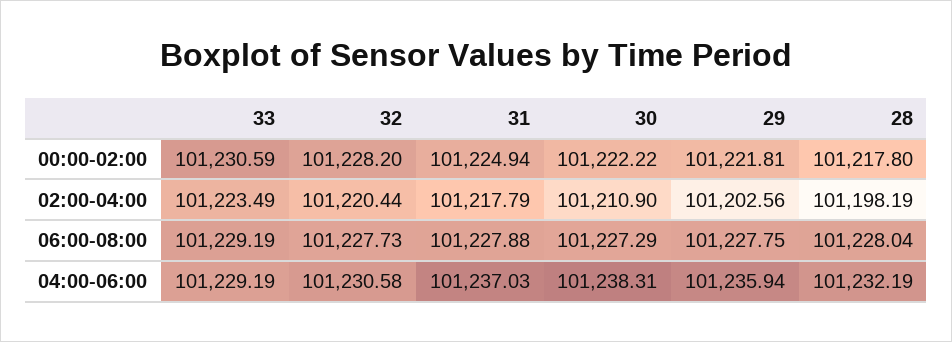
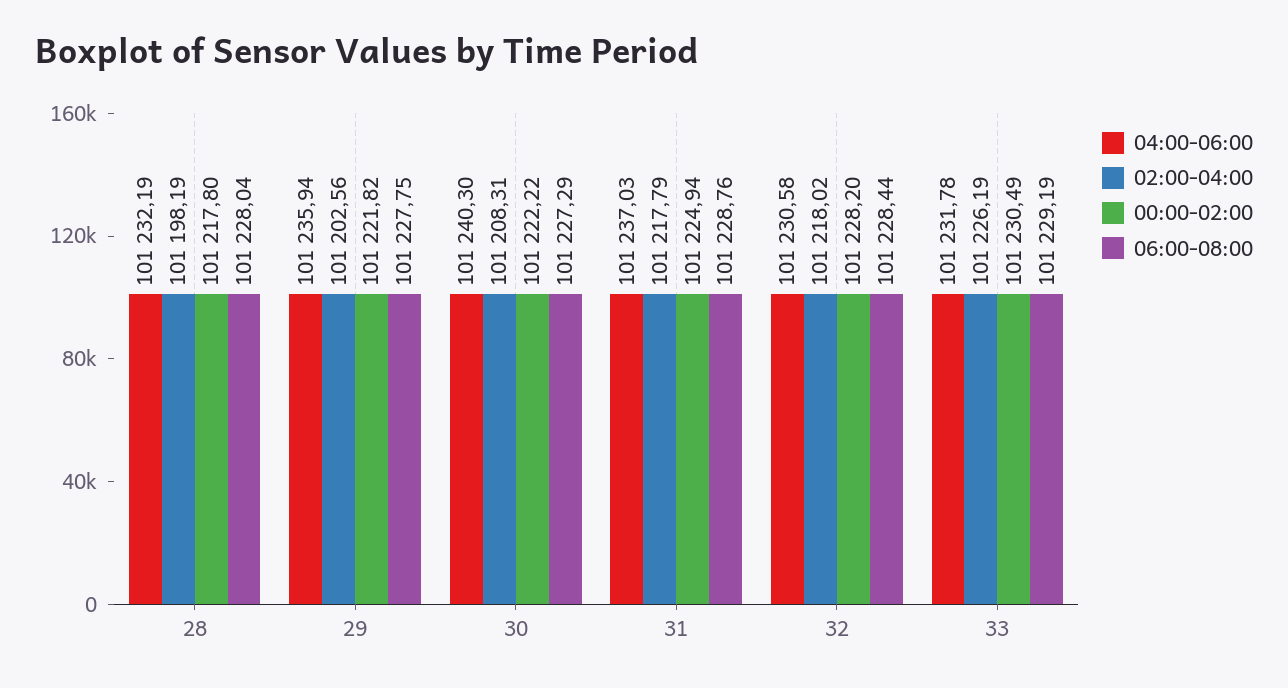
00:00-02:00, 33: 101230.59 -> 101230.49
00:00-02:00, 29: 101221.81 -> 101221.82
02:00-04:00, 33: 101223.49 -> 101226.19
02:00-04:00, 32: 101220.44 -> 101218.02
02:00-04:00, 30: 101210.9 -> 101208.31
06:00-08:00, 32: 101227.73 -> 101228.44
06:00-08:00, 31: 101227.88 -> 101228.76
04:00-06:00, 33: 101229.19 -> 101231.78
04:00-06:00, 30: 101238.31 -> 101240.3

